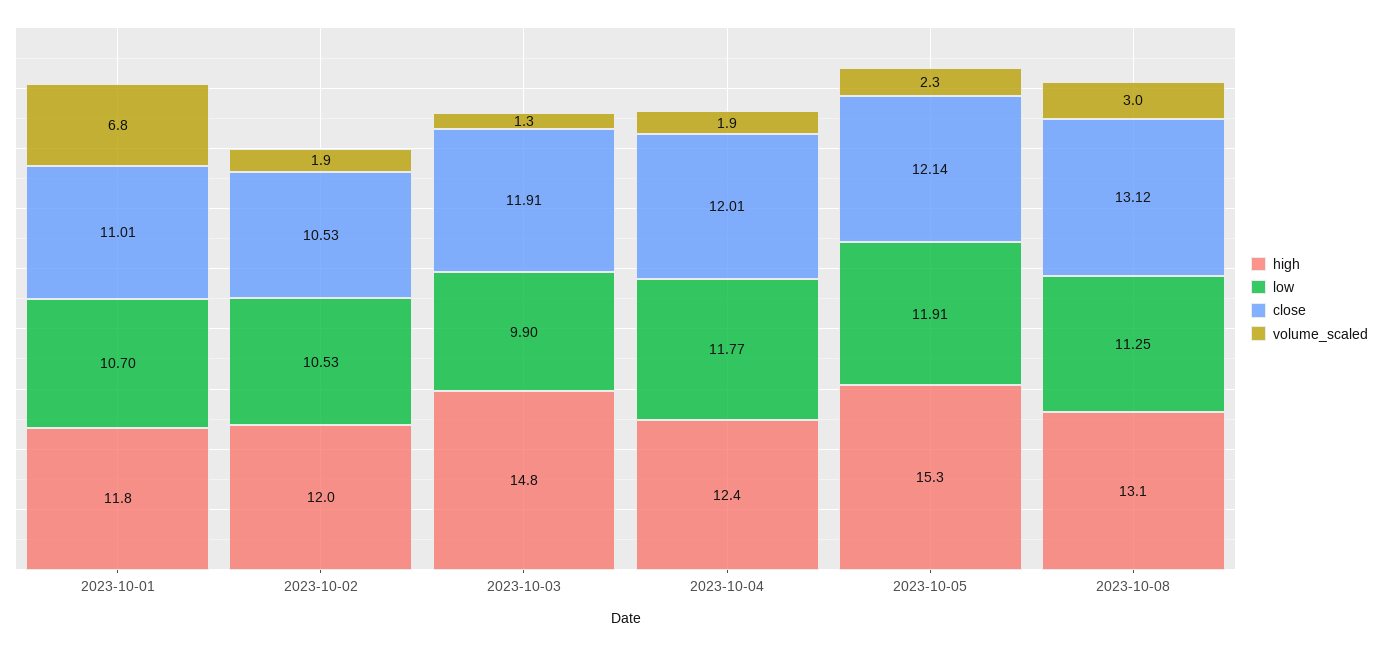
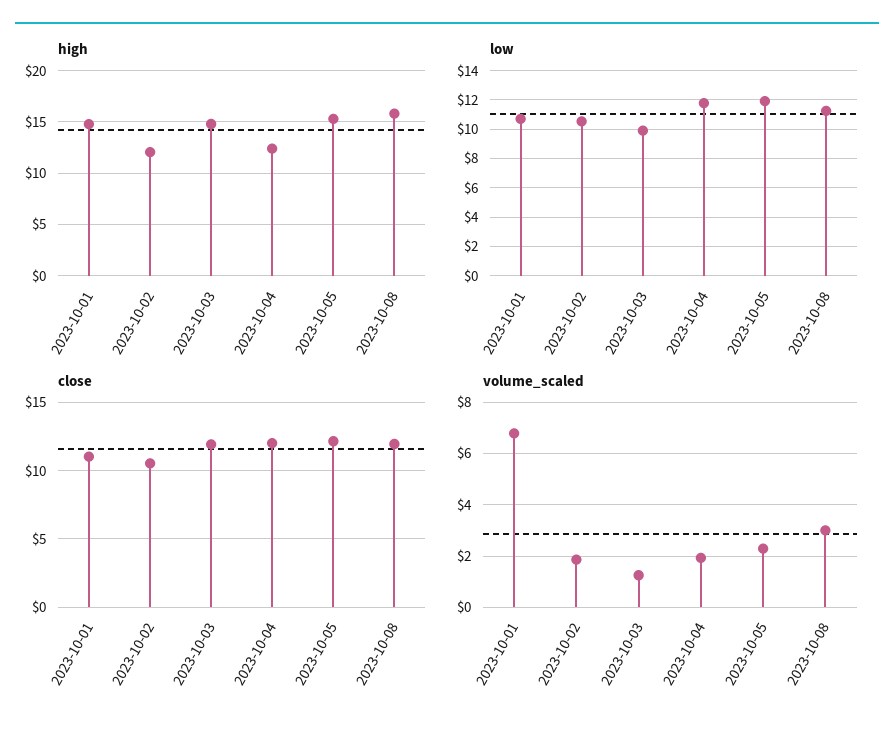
high, 2023-10-01: 11.8 -> 15
high, 2023-10-08: 13.1 -> 16
close, 2023-10-08: 13.12 -> 12

